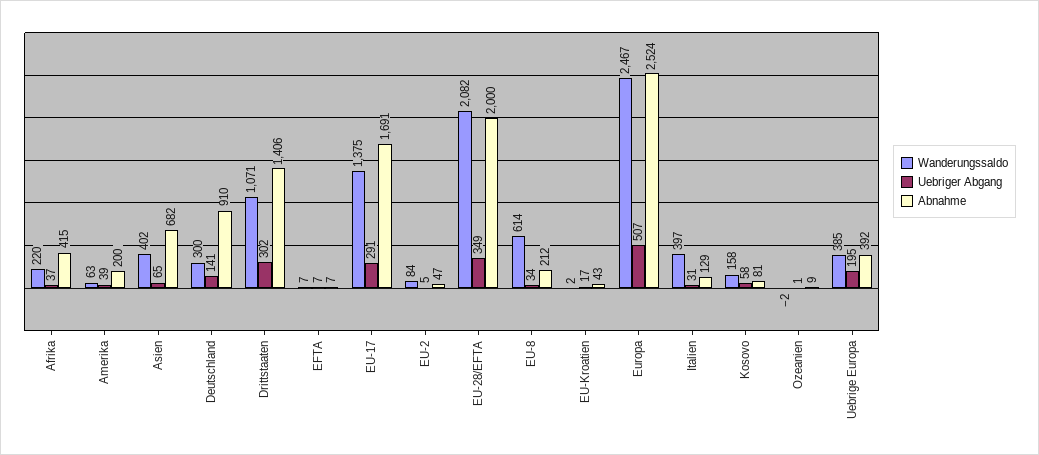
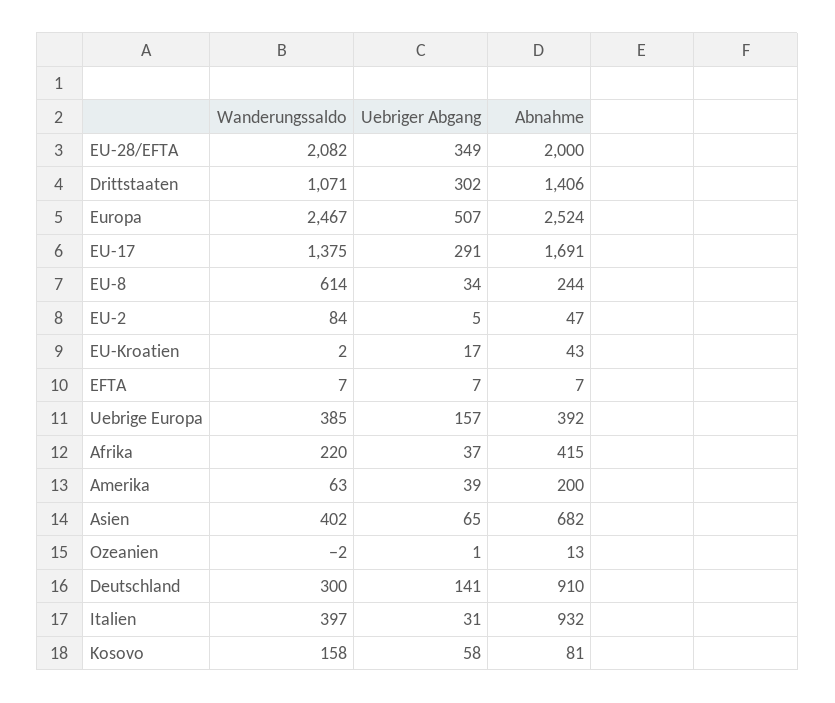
Abnahme, EU-8: 212 -> 244
Abnahme, Italien: 129 -> 932
Abnahme, Ozeanien: 9 -> 13
Uebriger Abgang, Uebrige Europa: 195 -> 157

